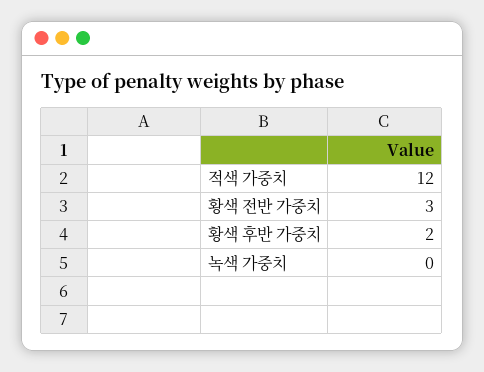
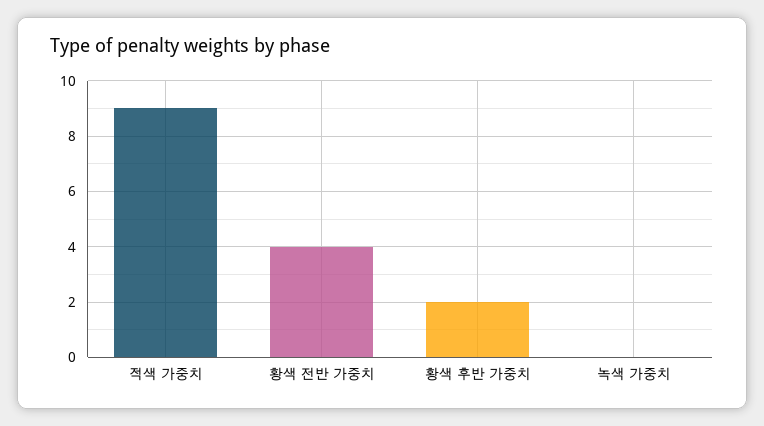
적색 가중치: 12 -> 9
황색 전반 가중치: 3 -> 4

